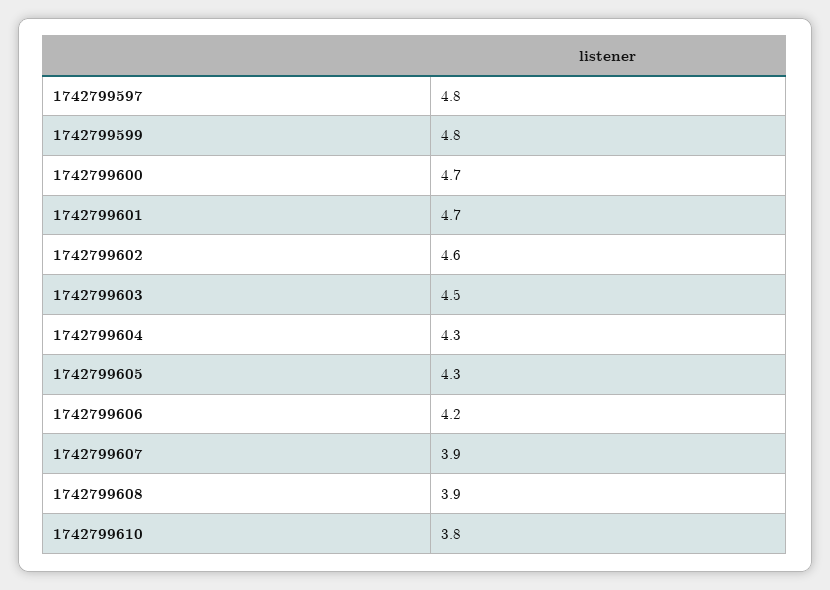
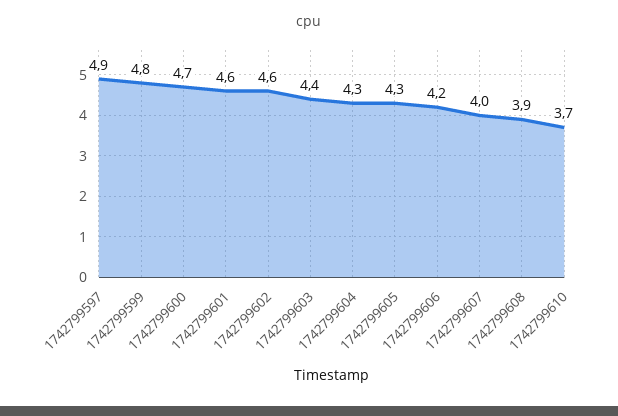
1742799597: 4.8 -> 4.9
1742799601: 4.7 -> 4.6
1742799603: 4.5 -> 4.4
1742799607: 3.9 -> 4
1742799610: 3.8 -> 3.7

